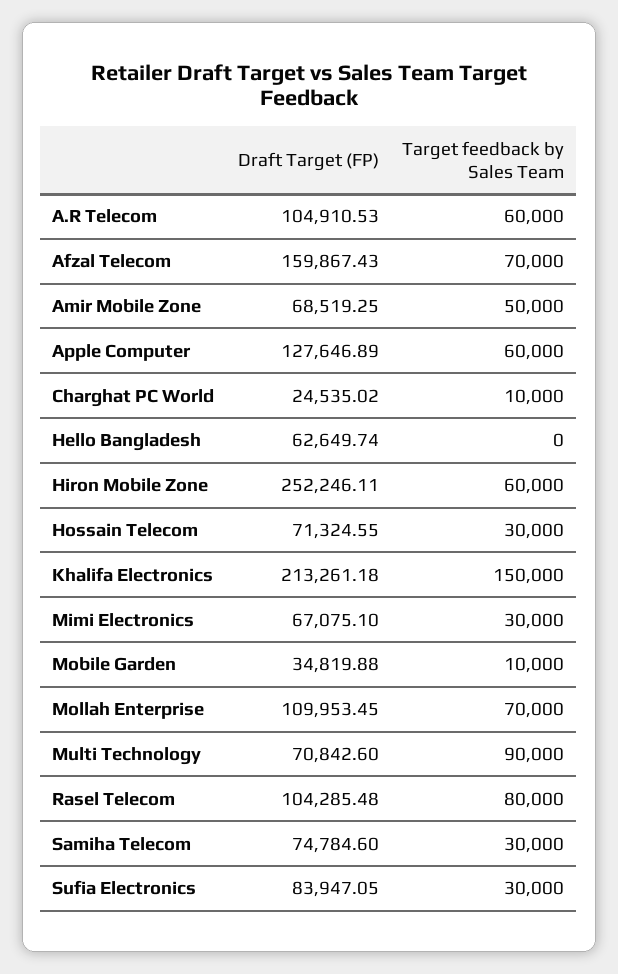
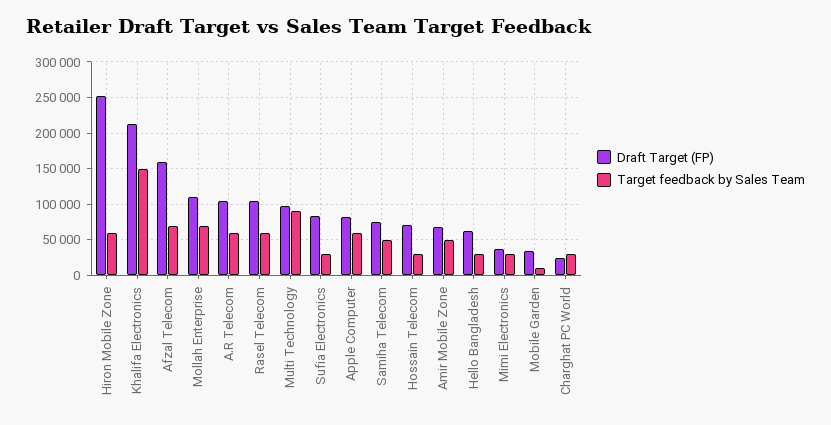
Draft Target (FP), Apple Computer: 127646.89 -> 80000
Target feedback by Sales Team, Charghat PC World: 10000 -> 30000
Target feedback by Sales Team, Hello Bangladesh: 0 -> 30000
Draft Target (FP), Mimi Electronics: 67075.1 -> 40000
Draft Target (FP), Multi Technology: 70842.6 -> 100000
Target feedback by Sales Team, Rasel Telecom: 80000 -> 60000
Target feedback by Sales Team, Samiha Telecom: 30000 -> 50000

